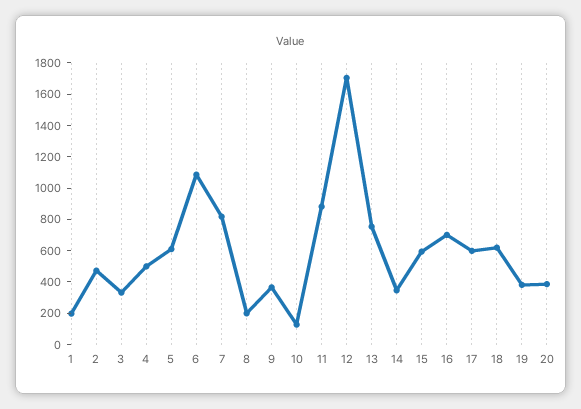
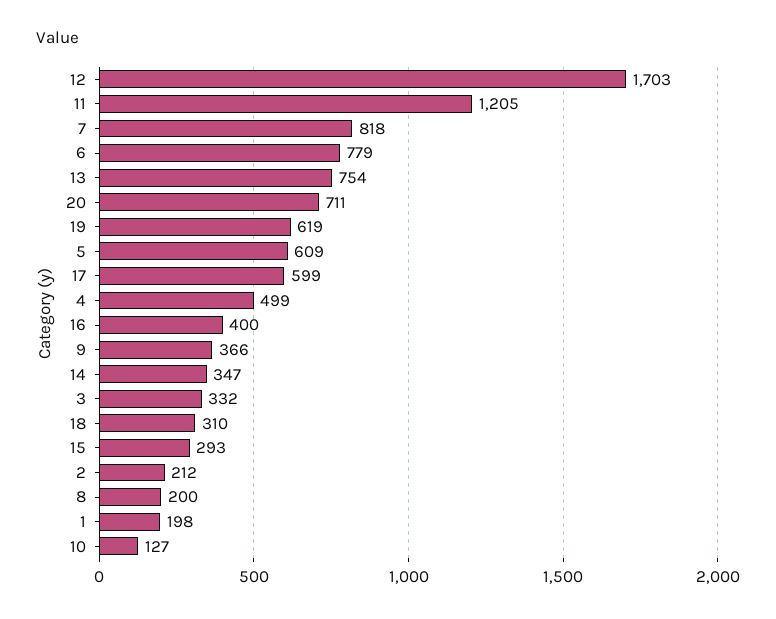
2: 500 -> 212
6: 1100 -> 779
11: 900 -> 1205
15: 600 -> 293
16: 700 -> 400
18: 600 -> 310
19: 400 -> 619
20: 400 -> 711

